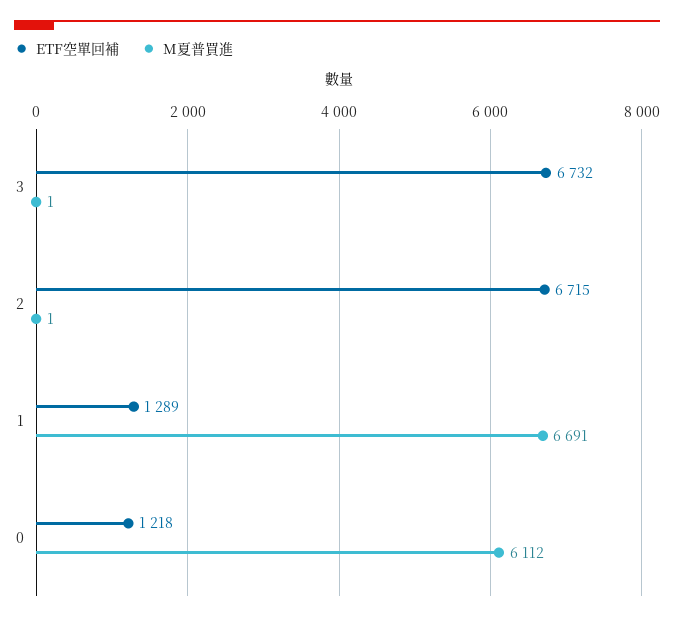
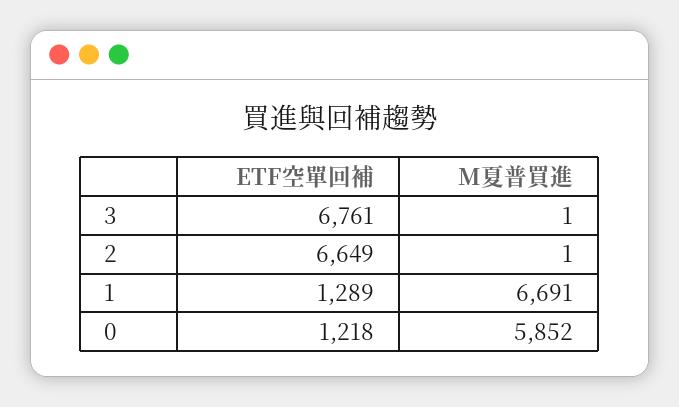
ETF空單回補, 3: 6732 -> 6761
ETF空單回補, 2: 6715 -> 6649
M夏普買進, 0: 6112 -> 5852

